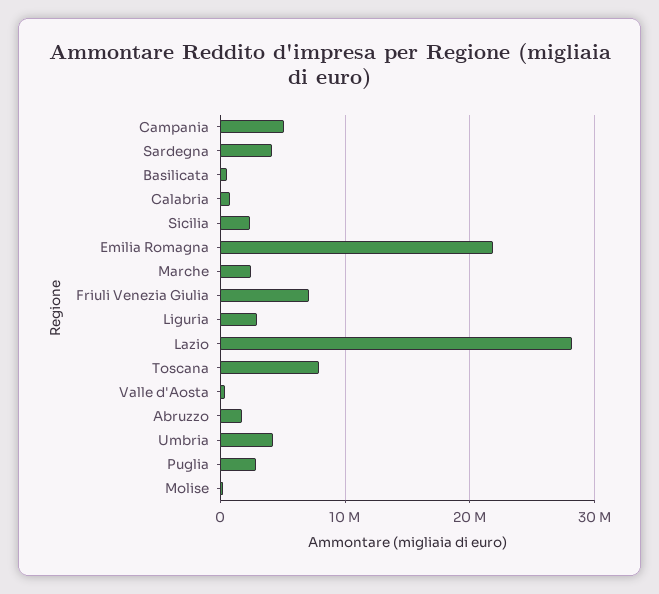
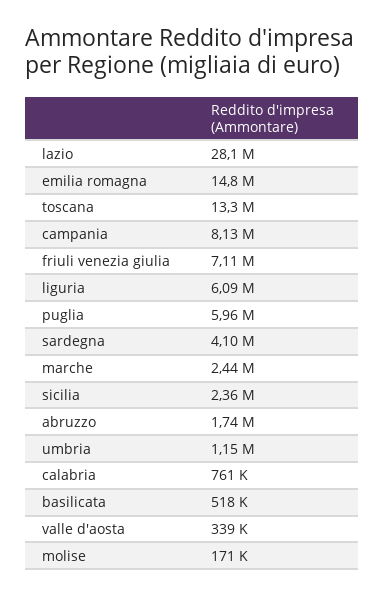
Campania: 5000000 -> 8130000
Emilia Romagna: 22000000 -> 14800000
Liguria: 3000000 -> 6090000
Toscana: 8000000 -> 13300000
Umbria: 4000000 -> 1150000
Puglia: 3000000 -> 5960000

